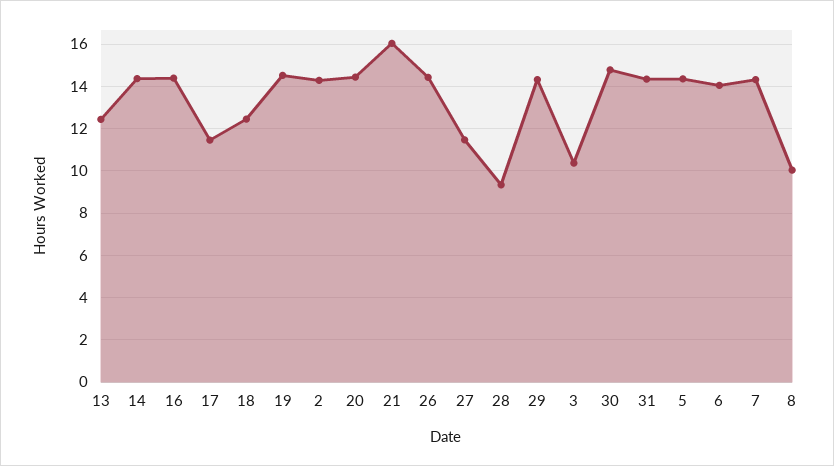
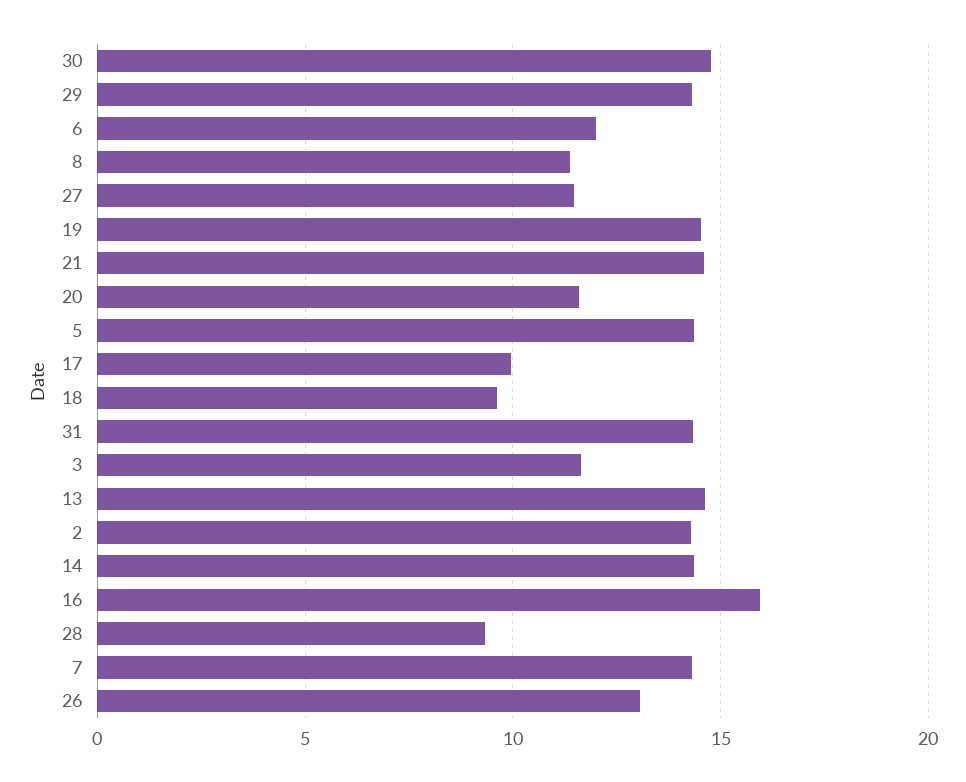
13: 12.5 -> 14.5
16: 14.5 -> 16
17: 11.5 -> 10
18: 12.5 -> 9.5
20: 14.5 -> 11.5
21: 16 -> 14.5
26: 14.5 -> 13
3: 10.5 -> 11.5
6: 14 -> 12
8: 10 -> 11.5

